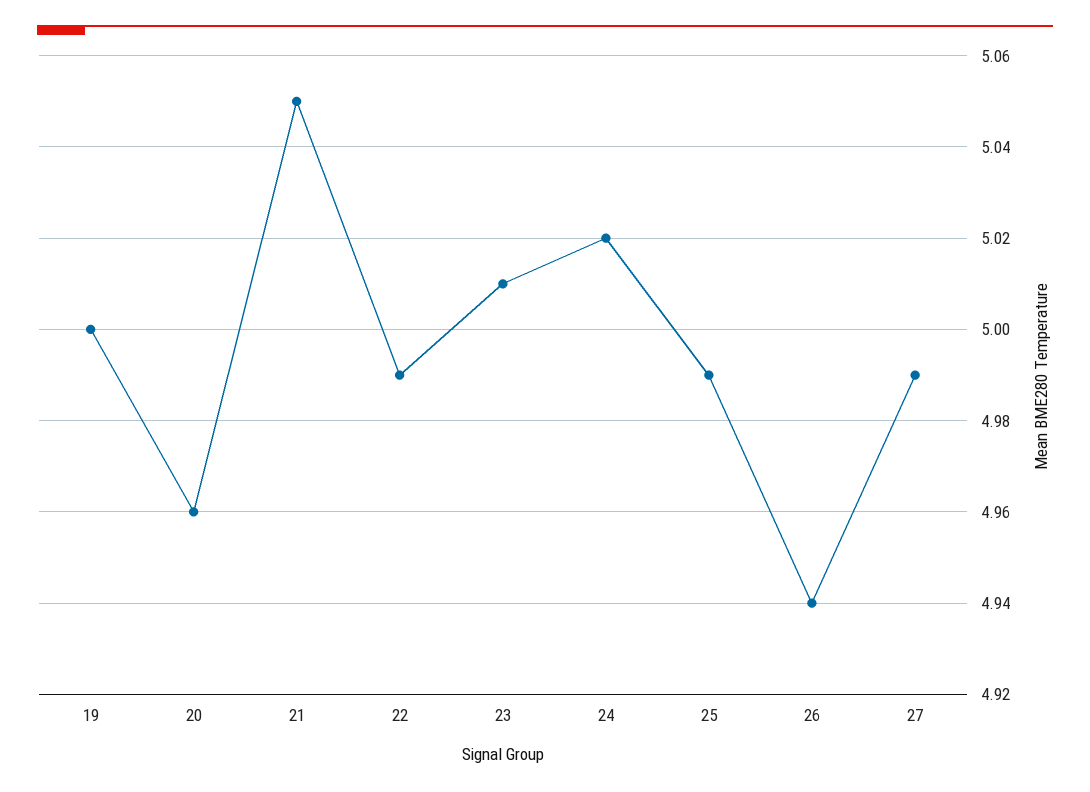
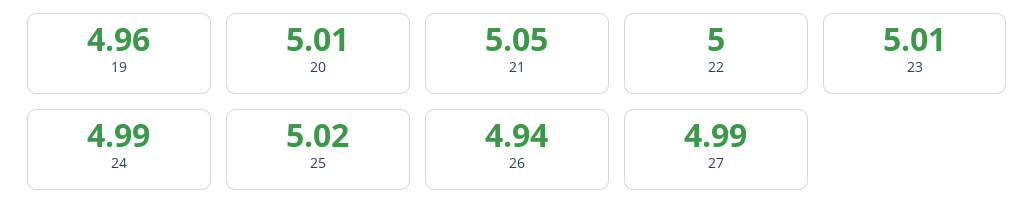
19: 5 -> 4.96
20: 4.96 -> 5.01
22: 4.99 -> 5
24: 5.02 -> 4.99
25: 4.99 -> 5.02

